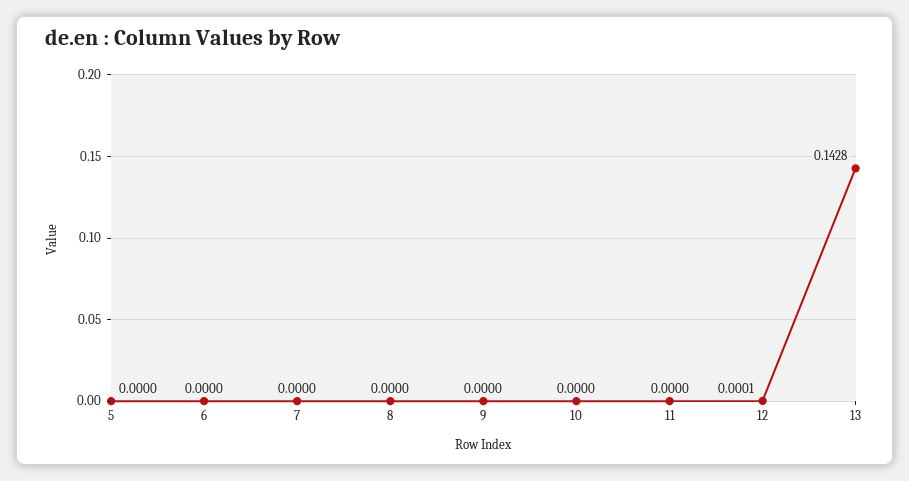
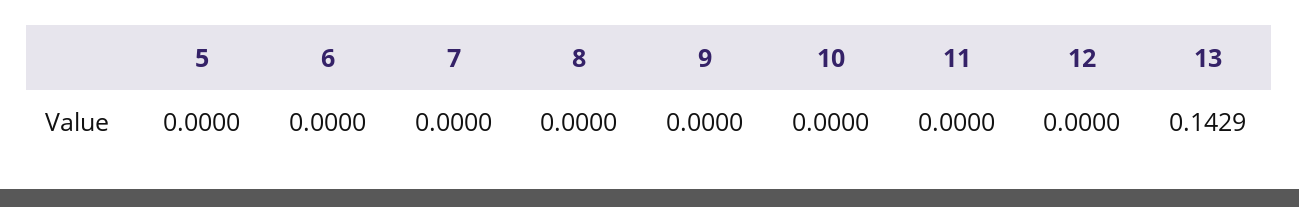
12: 0.0001 -> 0
13: 0.1428 -> 0.1429

